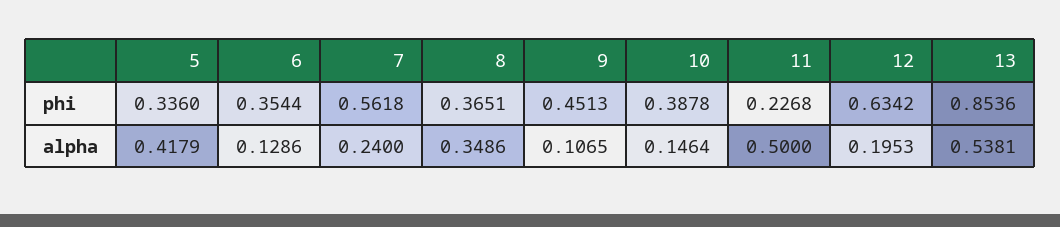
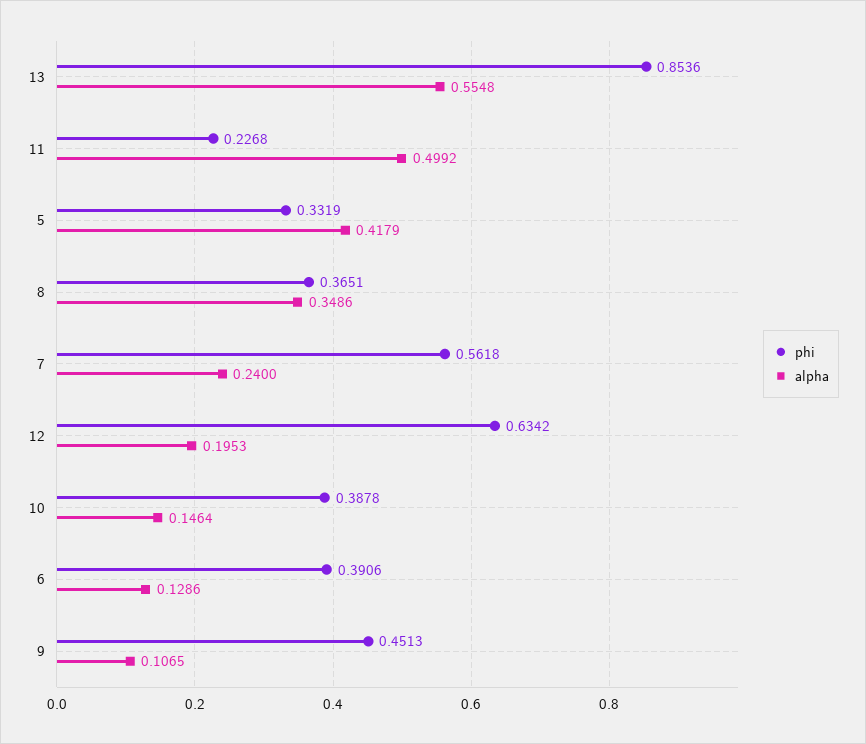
phi, 5: 0.336 -> 0.3319
phi, 6: 0.3544 -> 0.3906
alpha, 11: 0.5 -> 0.4992
alpha, 13: 0.5381 -> 0.5548

